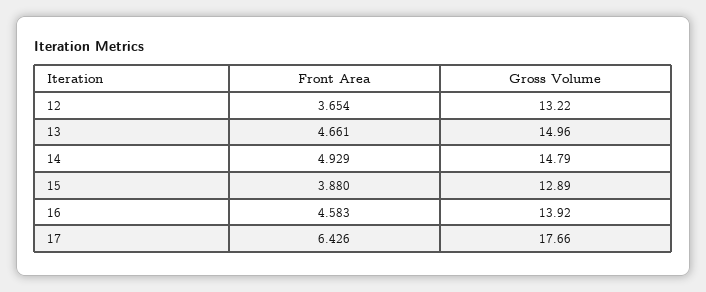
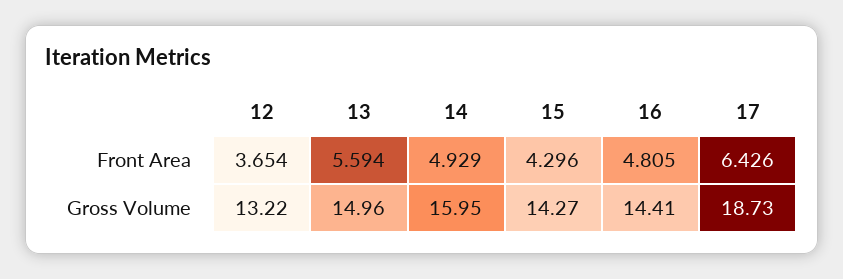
Front Area, 13: 4.661 -> 5.594
Gross Volume, 14: 14.79 -> 15.95
Front Area, 15: 3.88 -> 4.296
Gross Volume, 15: 12.89 -> 14.27
Front Area, 16: 4.583 -> 4.805
Gross Volume, 16: 13.92 -> 14.41
Gross Volume, 17: 17.66 -> 18.73

